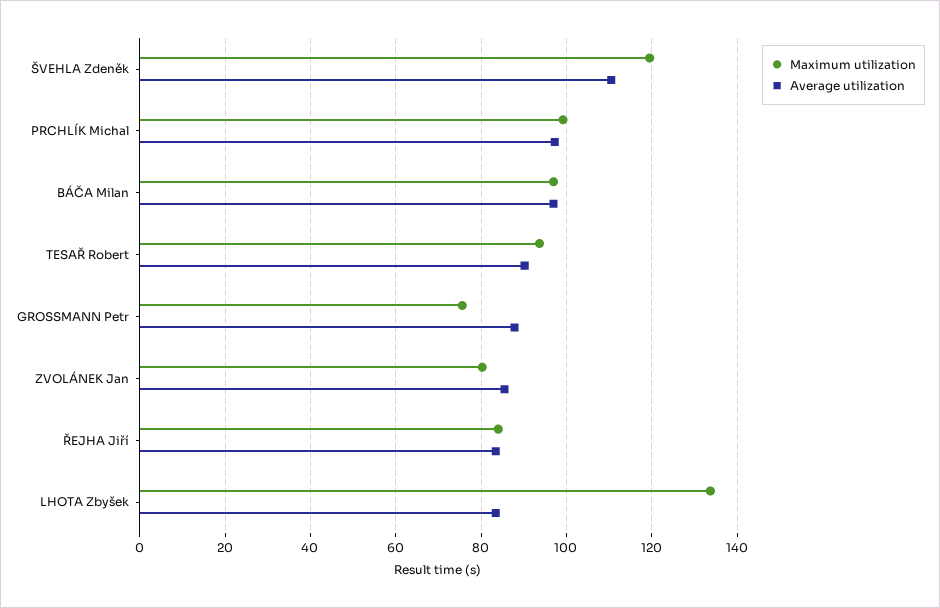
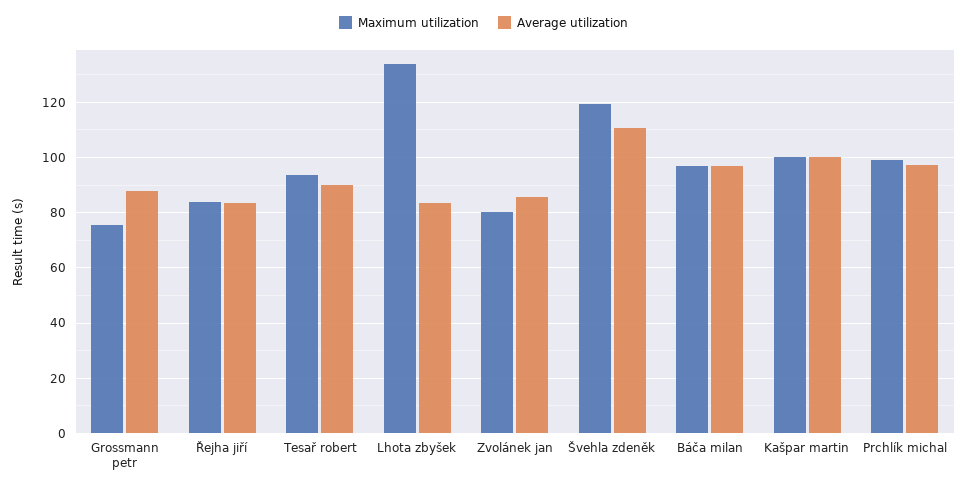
Maximum utilization, Kašpar martin: none -> 100
Average utilization, Kašpar martin: none -> 100

